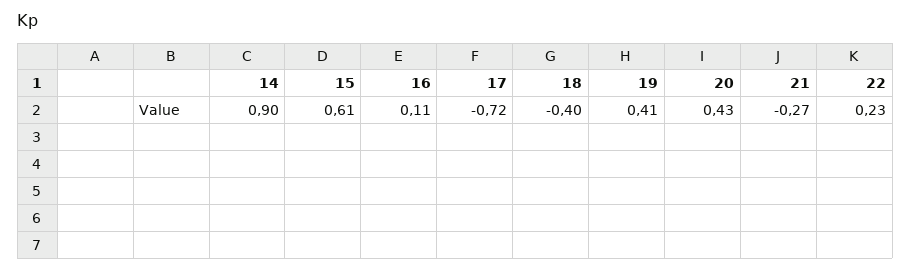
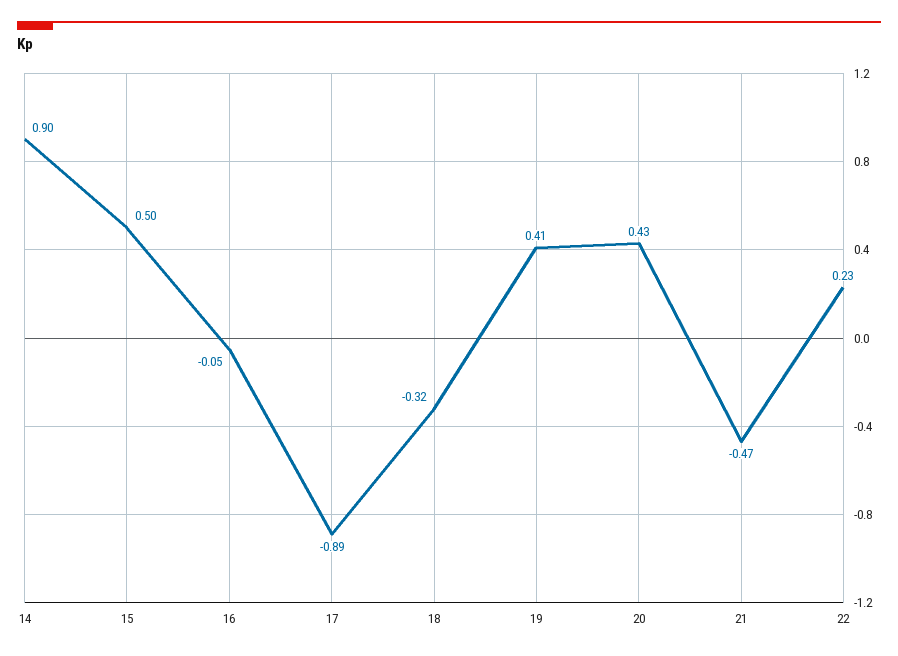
15: 0.61 -> 0.5
16: 0.11 -> -0.05
17: -0.72 -> -0.89
18: -0.4 -> -0.32
21: -0.27 -> -0.47

